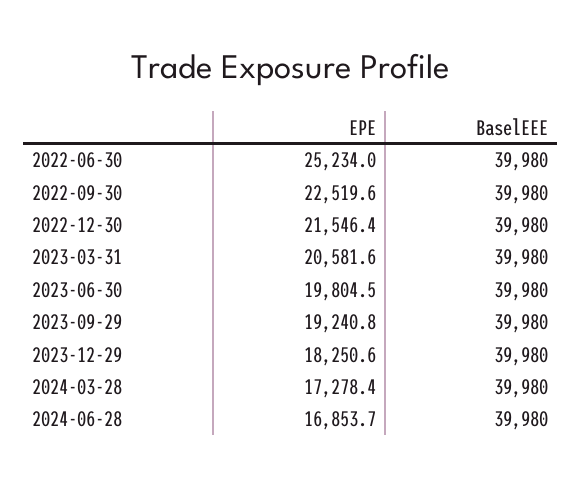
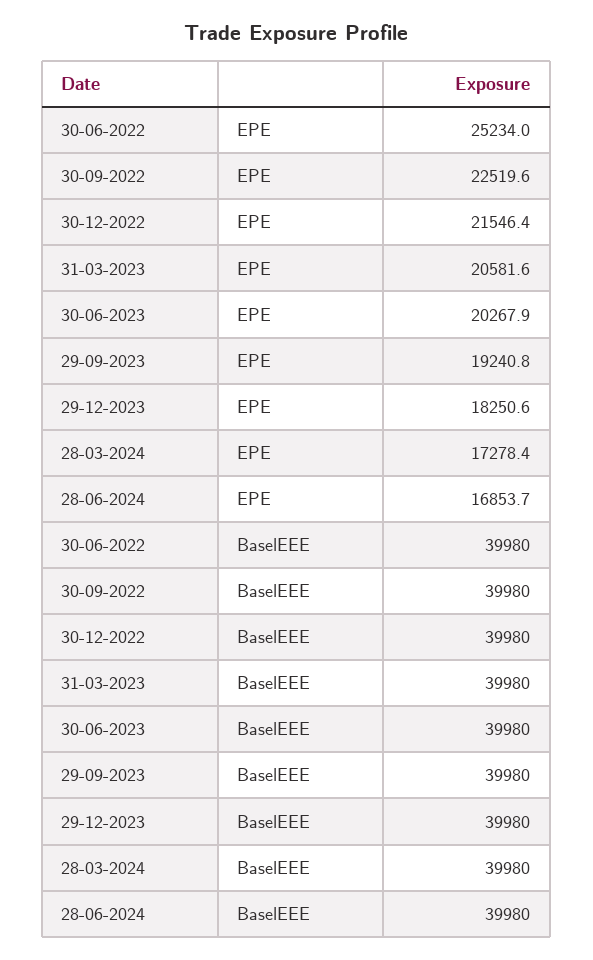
EPE, 2023-06-30: 19804.5 -> 20267.9

